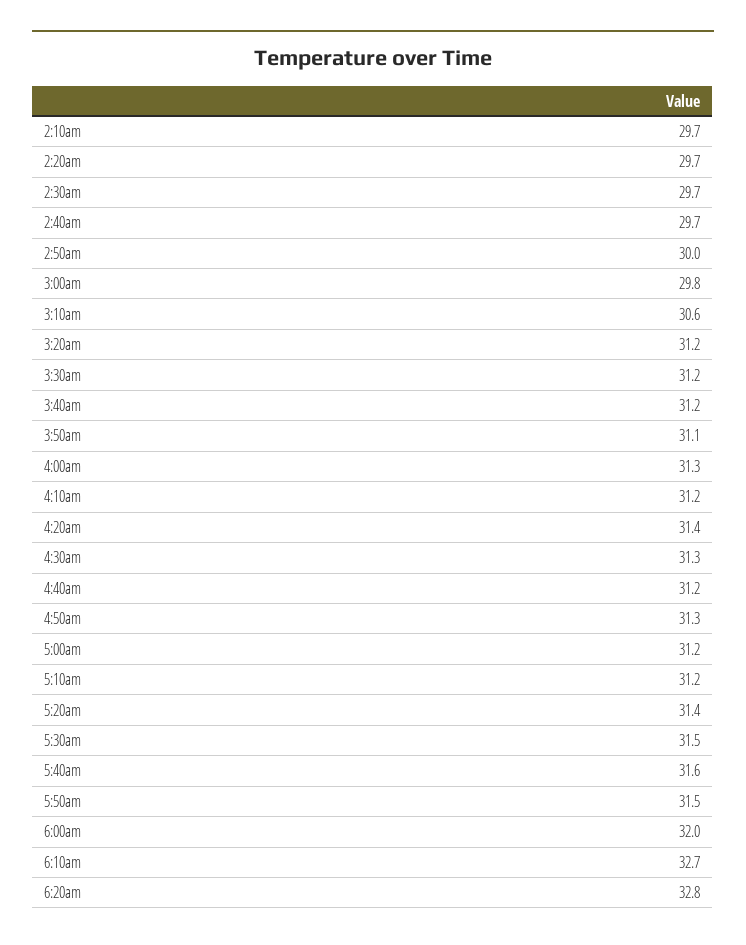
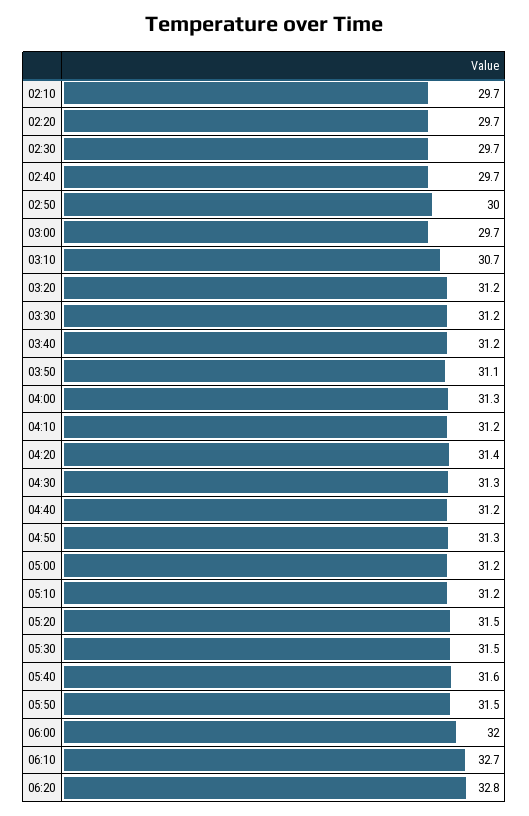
3:00am: 29.8 -> 29.7
3:10am: 30.6 -> 30.7
5:20am: 31.4 -> 31.5

